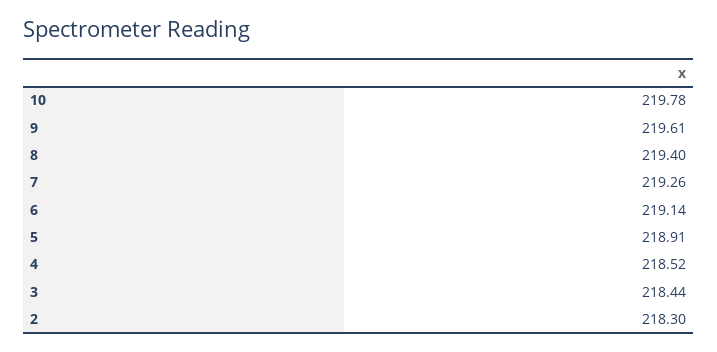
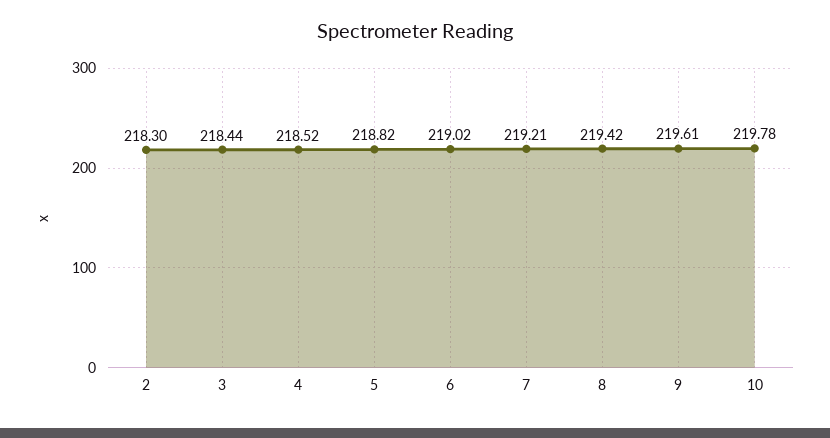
8: 219.4 -> 219.42
7: 219.26 -> 219.21
6: 219.14 -> 219.02
5: 218.91 -> 218.82

